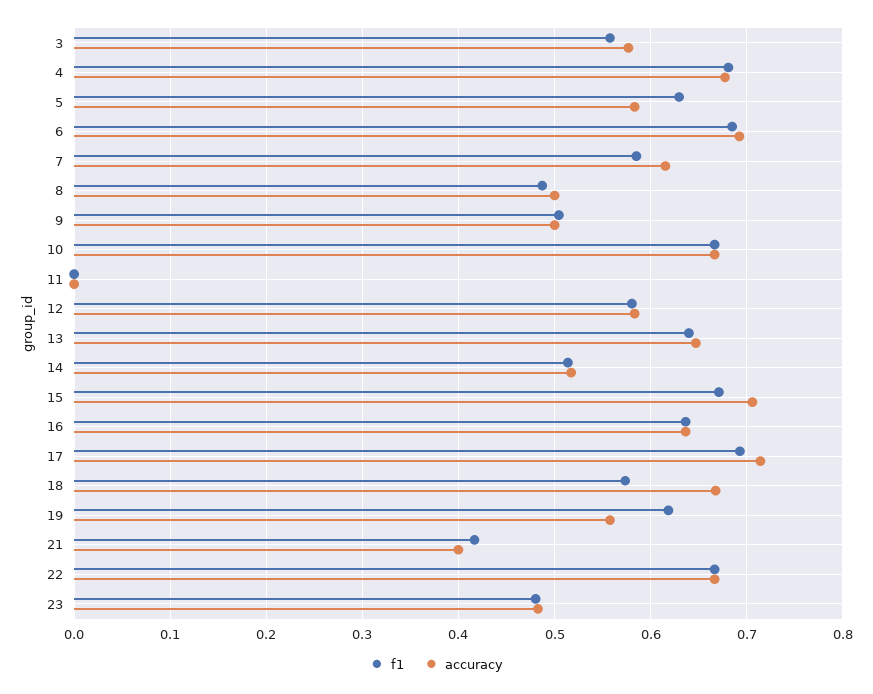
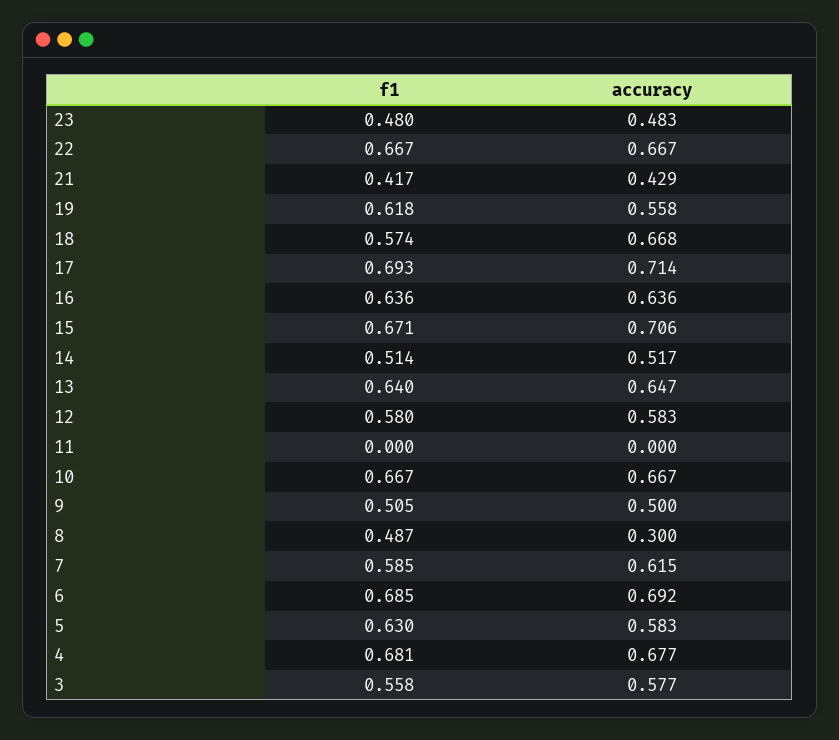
accuracy, 8: 0.5 -> 0.3
accuracy, 21: 0.4 -> 0.429

